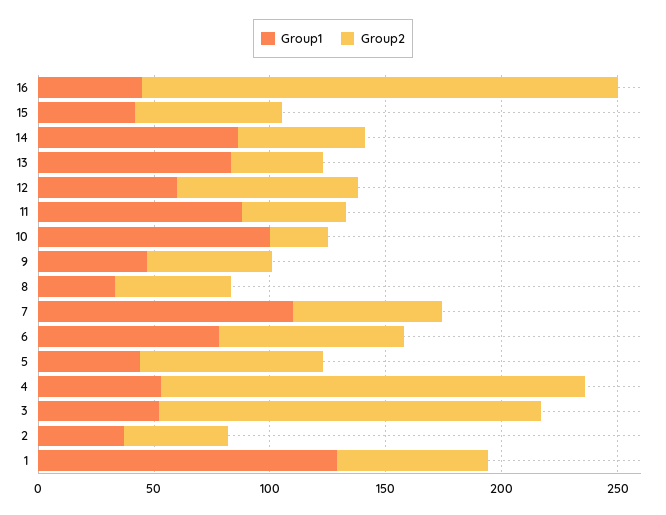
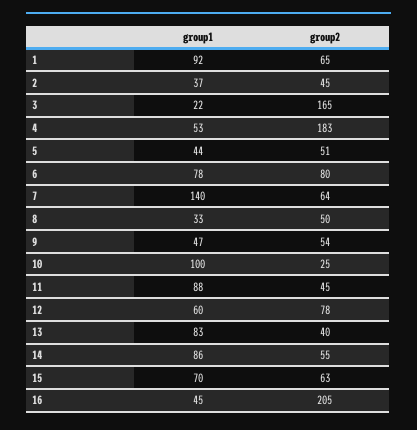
Group1, 15: 40 -> 70
Group1, 7: 110 -> 140
Group2, 5: 80 -> 51
Group1, 3: 50 -> 22
Group1, 1: 130 -> 92

